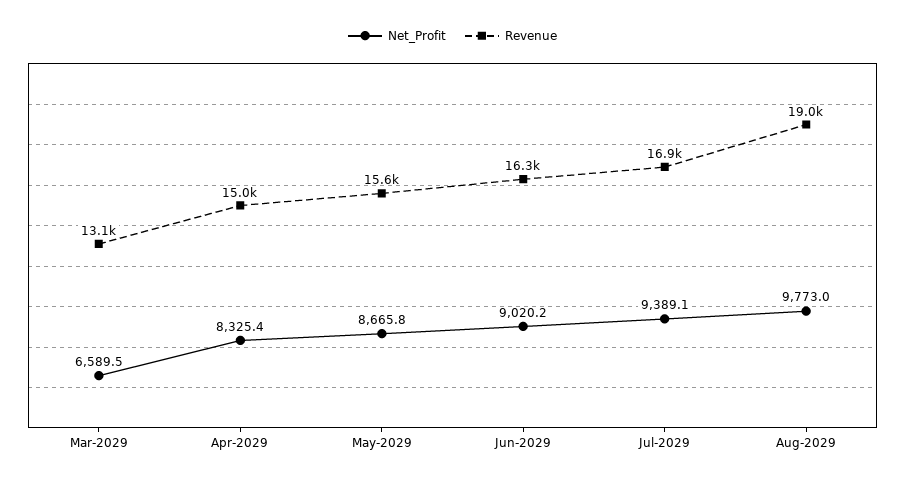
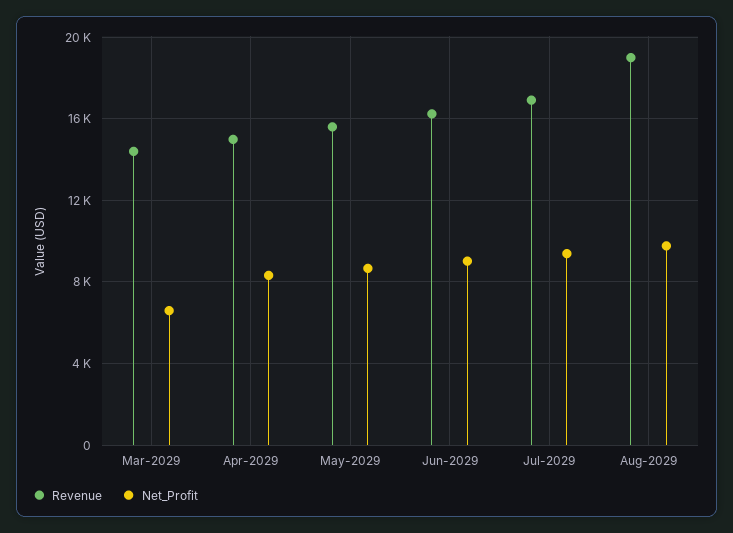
Revenue, Mar-2029: 13100 -> 14500

